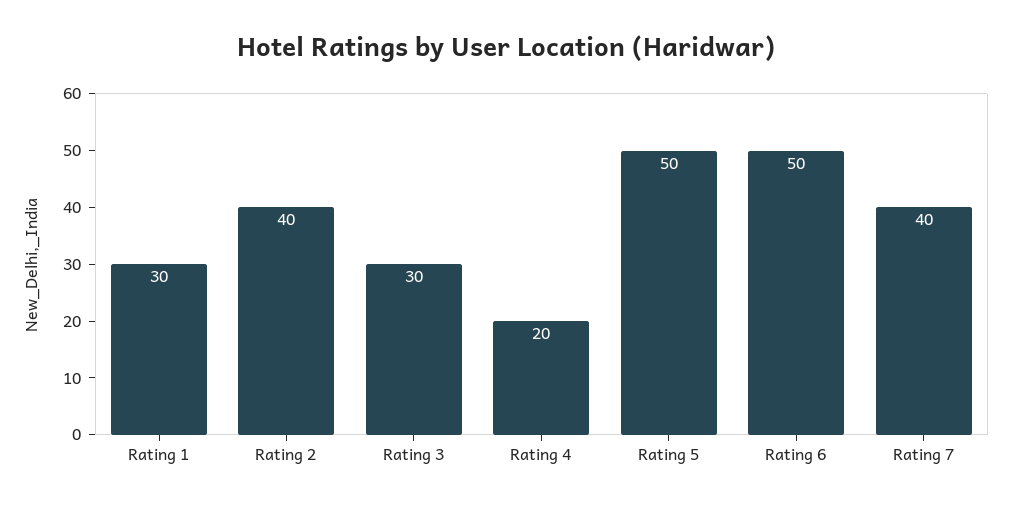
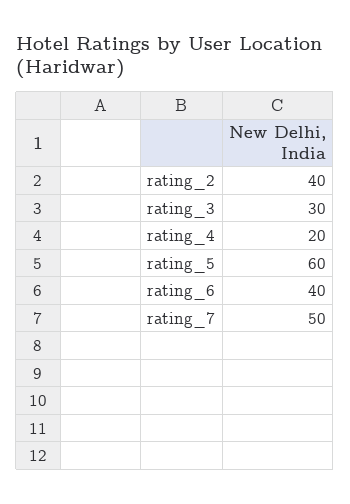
Rating 1: 30 -> none
Rating 5: 50 -> 60
Rating 6: 50 -> 40
Rating 7: 40 -> 50

